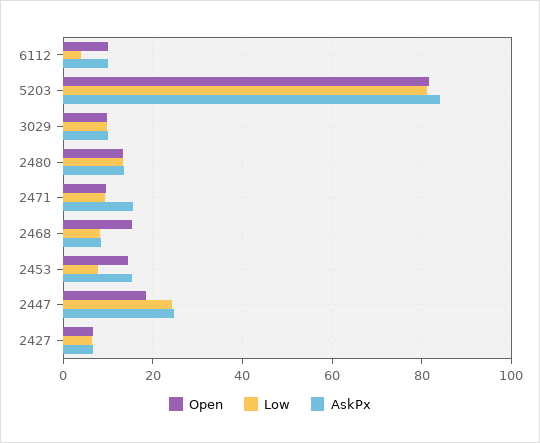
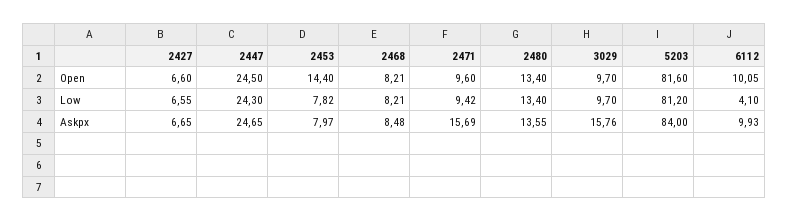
AskPx, 3029: 10 -> 15.76
Open, 2468: 16 -> 8.21
AskPx, 2453: 16 -> 7.97
Open, 2447: 18 -> 24.5

